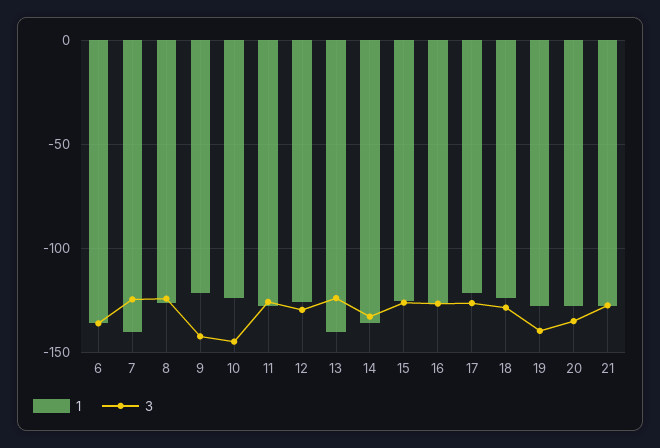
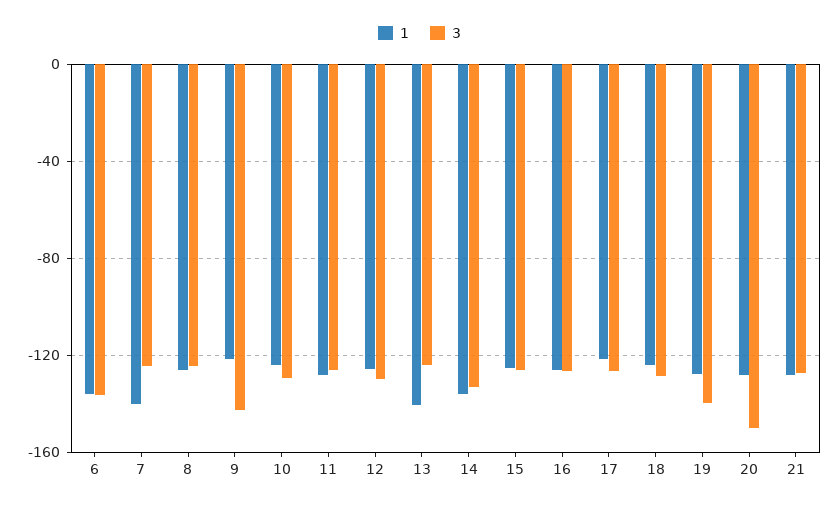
3, 10: -145 -> -130
3, 20: -135 -> -150

